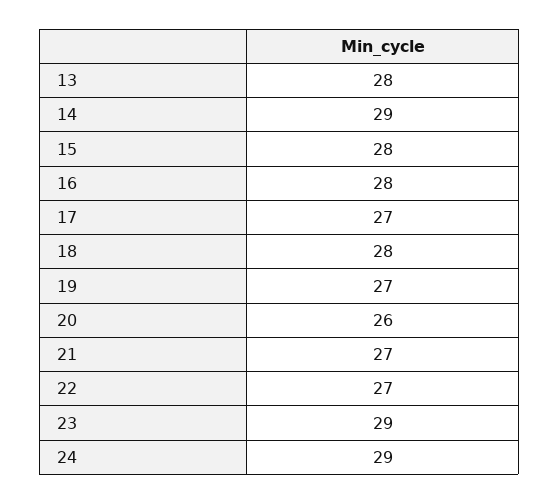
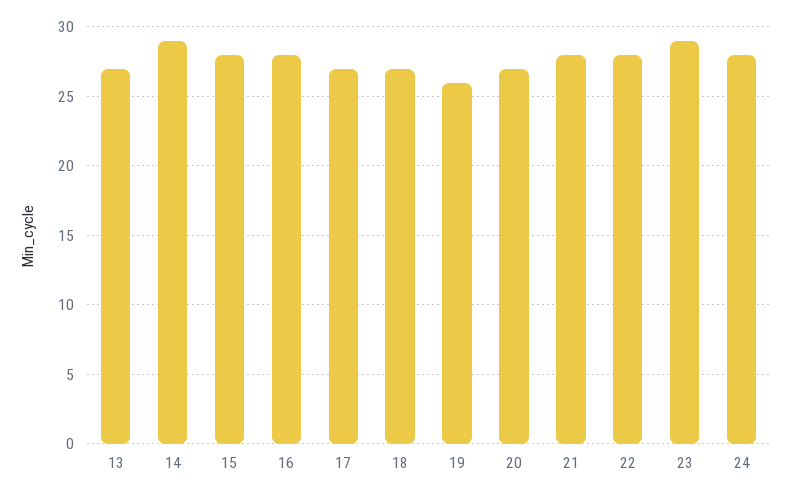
13: 28 -> 27
18: 28 -> 27
19: 27 -> 26
20: 26 -> 27
21: 27 -> 28
22: 27 -> 28
24: 29 -> 28

